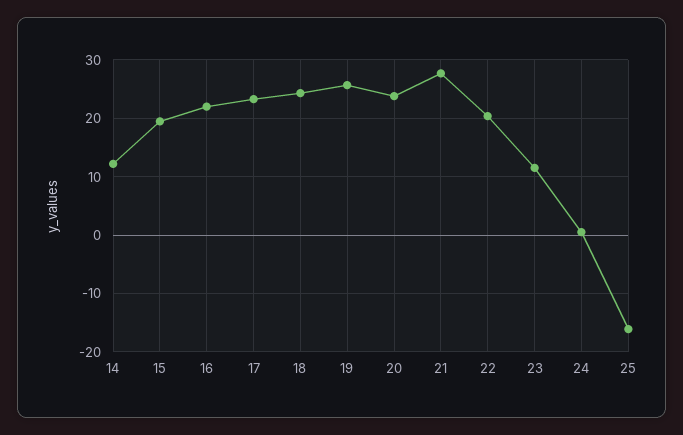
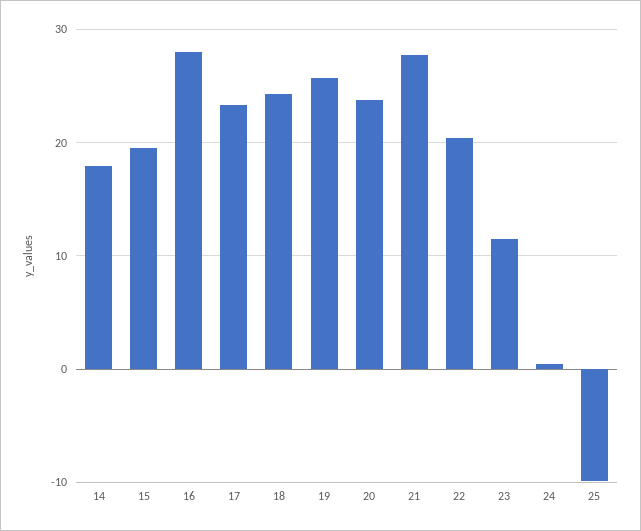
14: 12 -> 18
16: 22 -> 28
25: -16 -> -10

